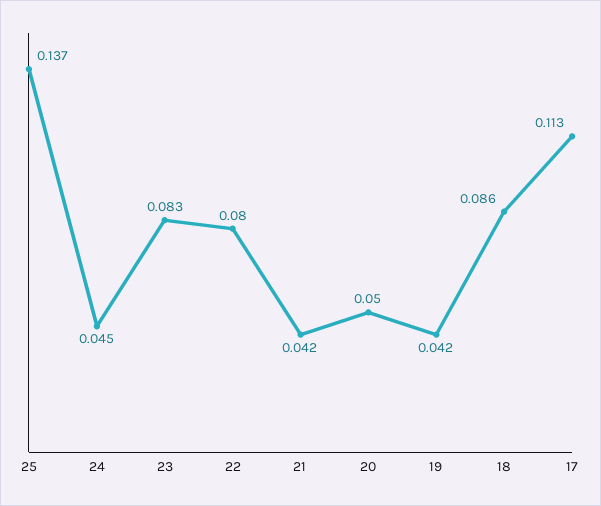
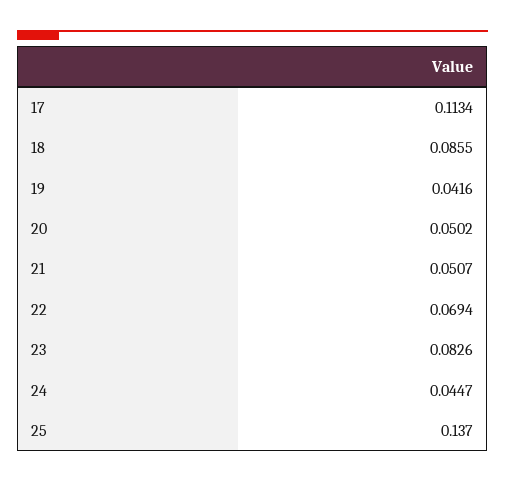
22: 0.08 -> 0.0694
21: 0.042 -> 0.0507

